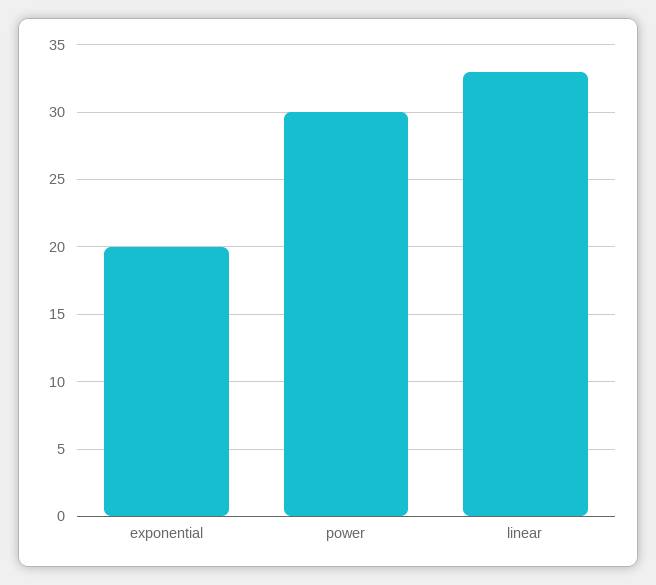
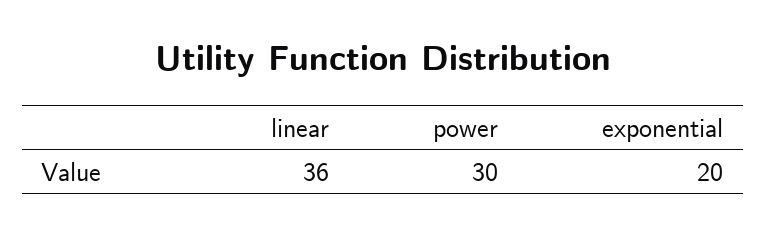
linear: 33 -> 36

